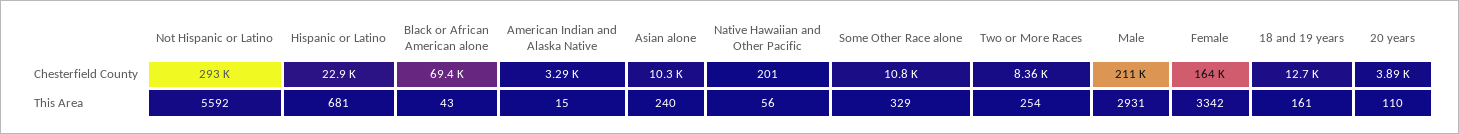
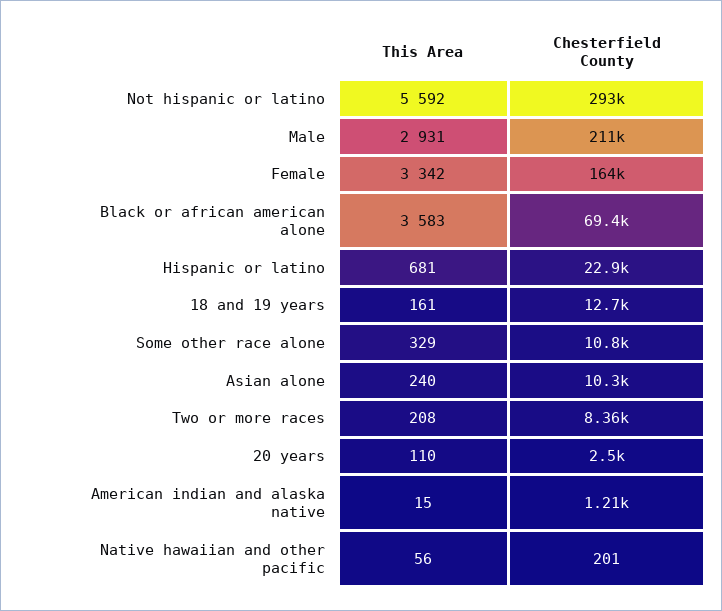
American Indian and Alaska Native, Chesterfield County: 3290 -> 1210
20 years, Chesterfield County: 3890 -> 2500
Black or African American alone, This Area: 43 -> 3583
Two or More Races, This Area: 254 -> 208

